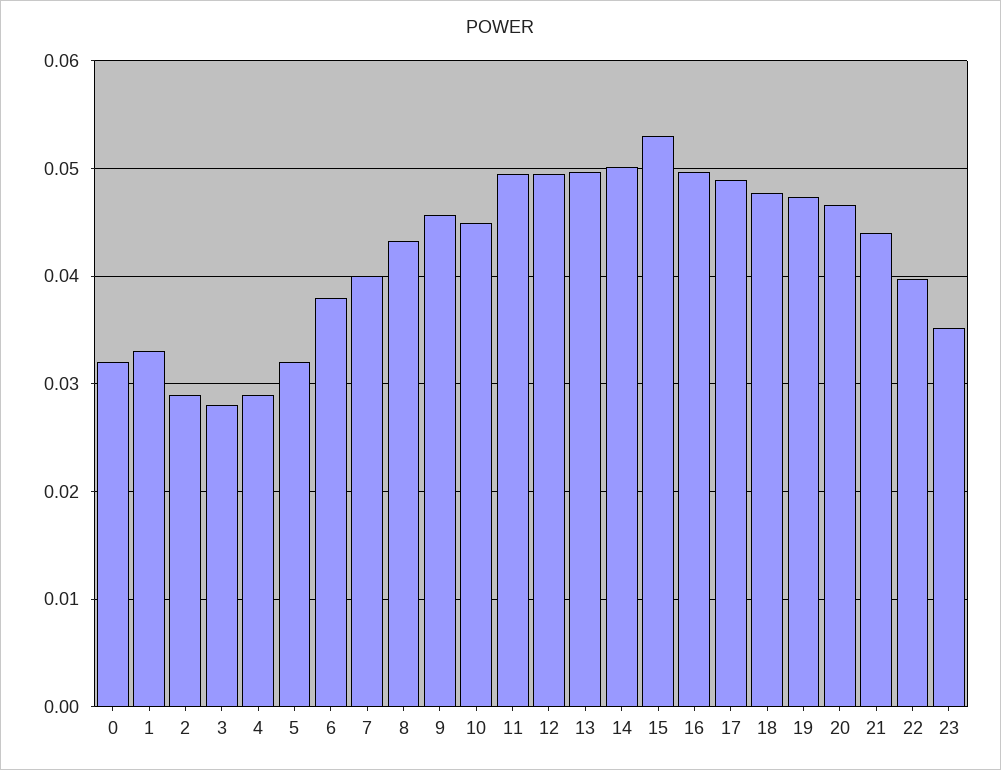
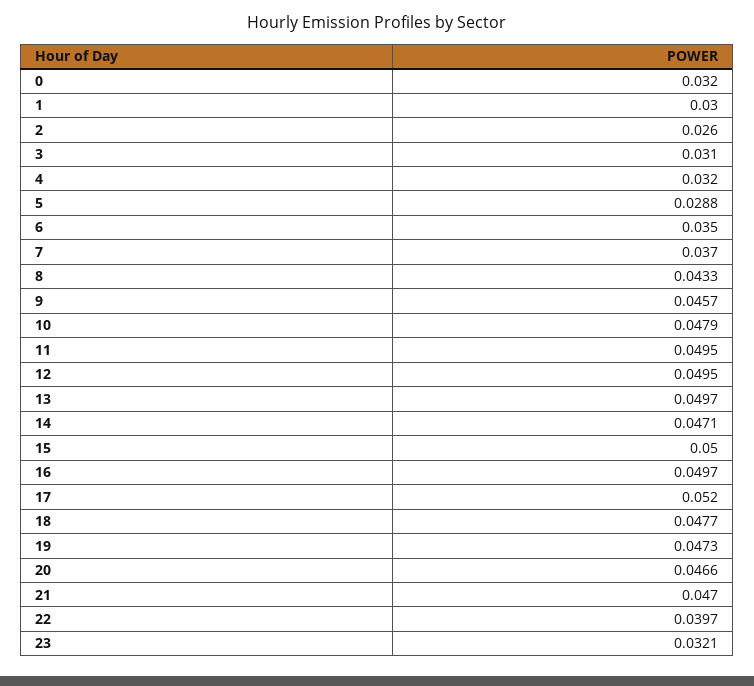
1: 0.033 -> 0.03
2: 0.029 -> 0.026
3: 0.028 -> 0.031
4: 0.029 -> 0.032
5: 0.032 -> 0.0288
6: 0.038 -> 0.035
7: 0.04 -> 0.037
10: 0.045 -> 0.0479
14: 0.05 -> 0.0471
15: 0.053 -> 0.05
17: 0.049 -> 0.052
21: 0.044 -> 0.047
23: 0.035 -> 0.0321

